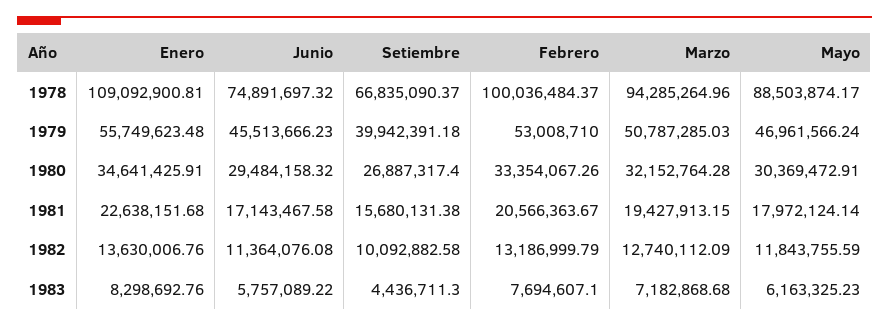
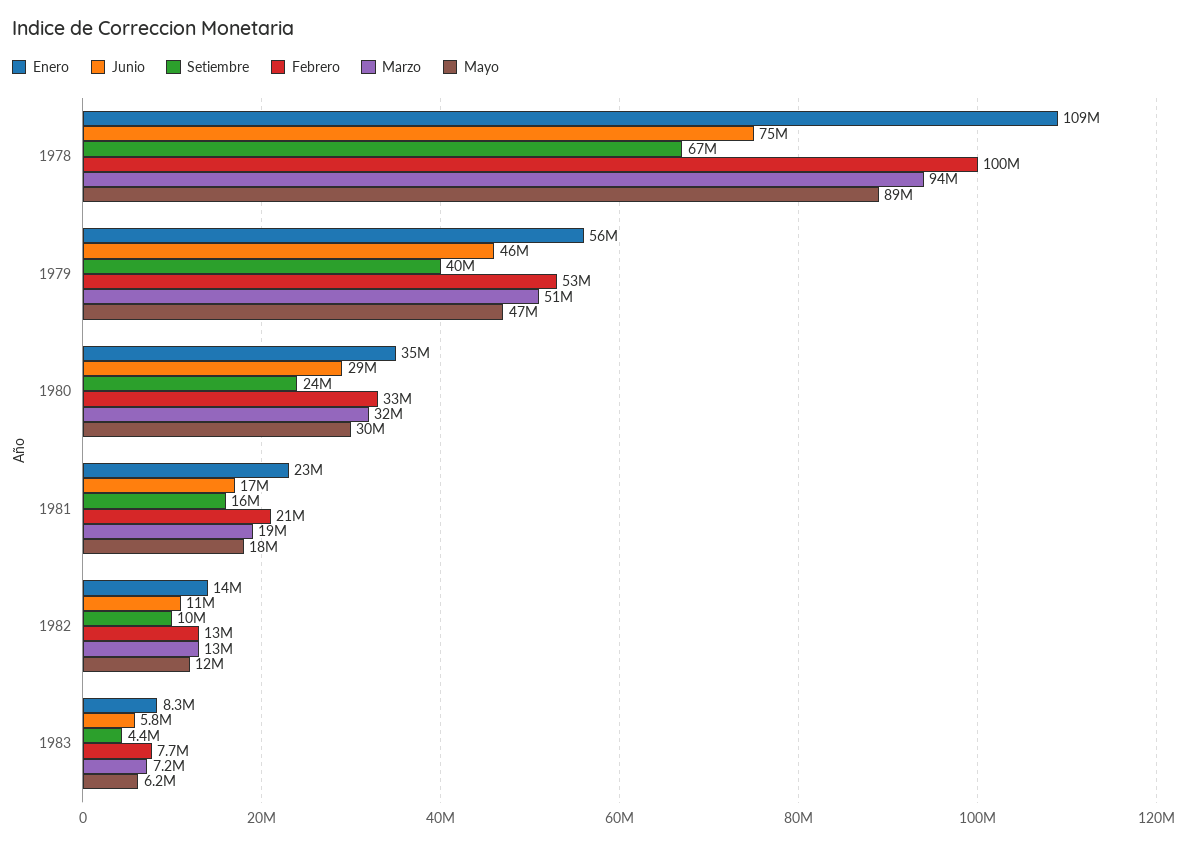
Setiembre, 1980: 26887317.4 -> 24000000

